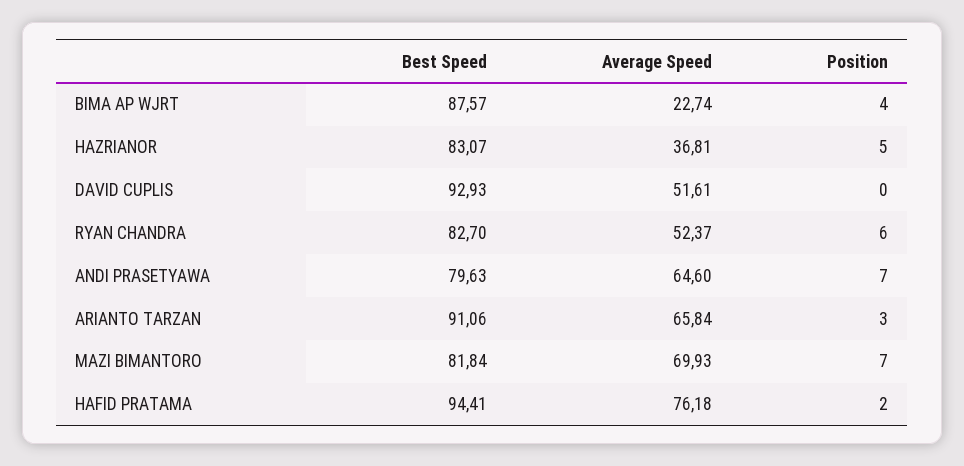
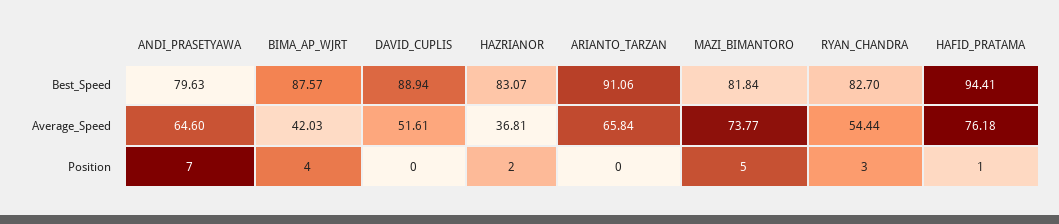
Average Speed, BIMA AP WJRT: 22.74 -> 42.03
Position, HAZRIANOR: 5 -> 2
Best Speed, DAVID CUPLIS: 92.93 -> 88.94
Average Speed, RYAN CHANDRA: 52.37 -> 54.44
Position, RYAN CHANDRA: 6 -> 3
Position, ARIANTO TARZAN: 3 -> 0
Average Speed, MAZI BIMANTORO: 69.93 -> 73.77
Position, MAZI BIMANTORO: 7 -> 5
Position, HAFID PRATAMA: 2 -> 1

